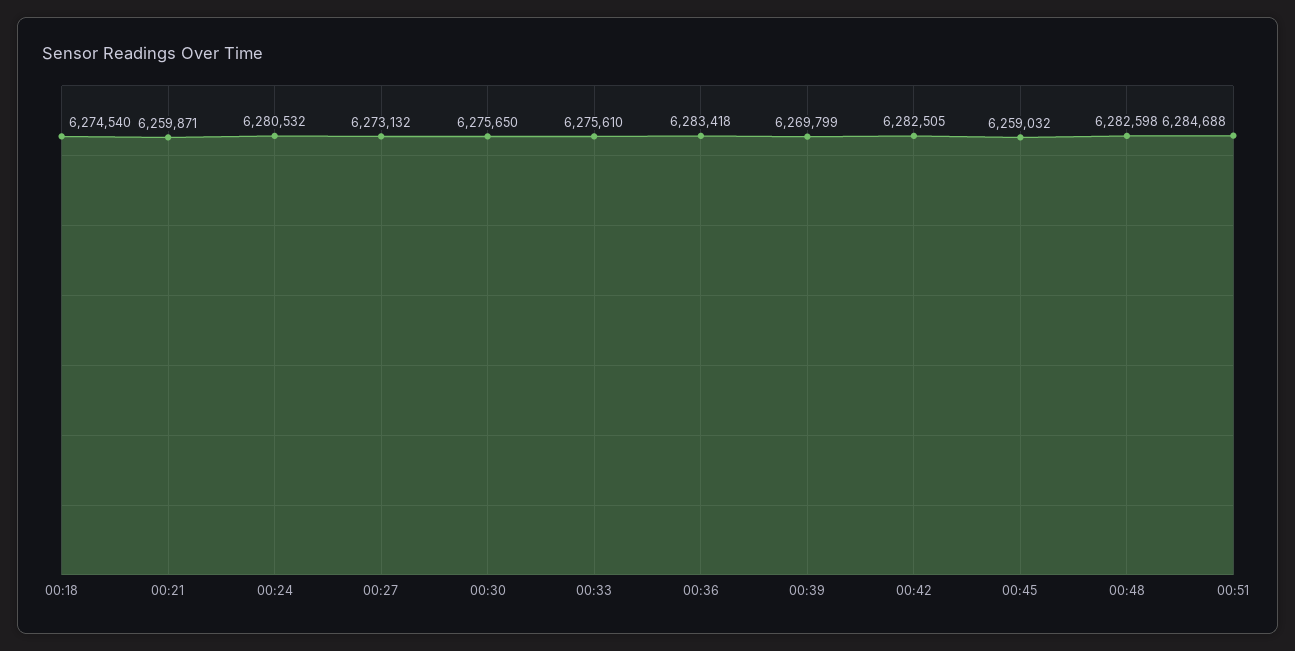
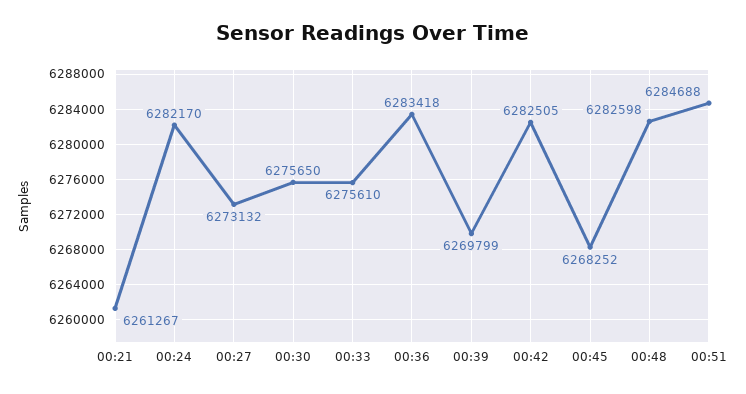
00:18: 6274540 -> none
00:21: 6259871 -> 6261267
00:24: 6280532 -> 6282170
00:45: 6259032 -> 6268252

